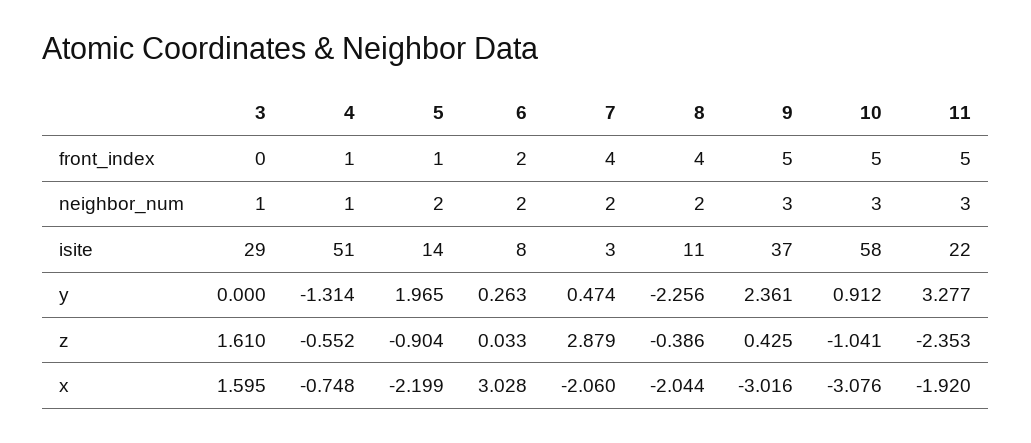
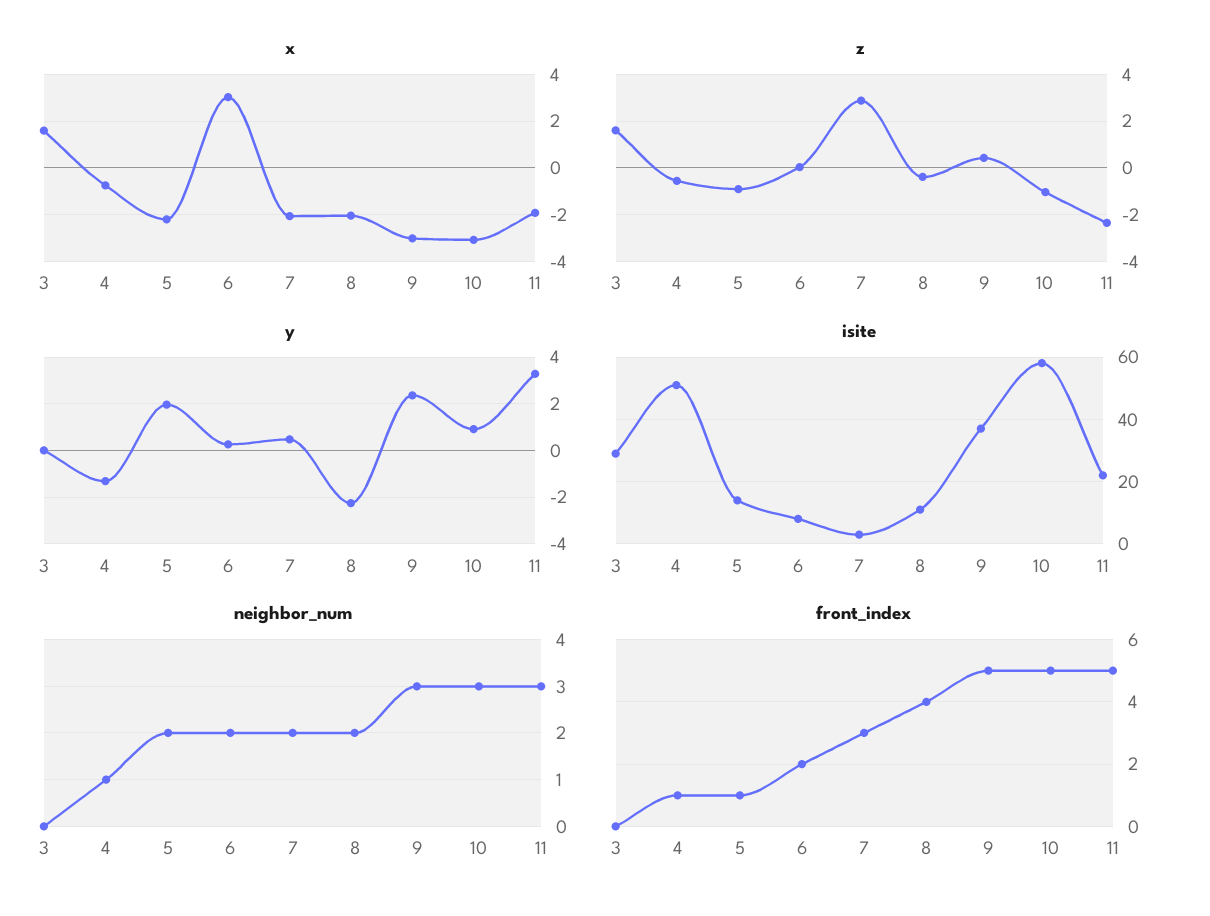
front_index, 7: 4 -> 3
neighbor_num, 3: 1 -> 0

